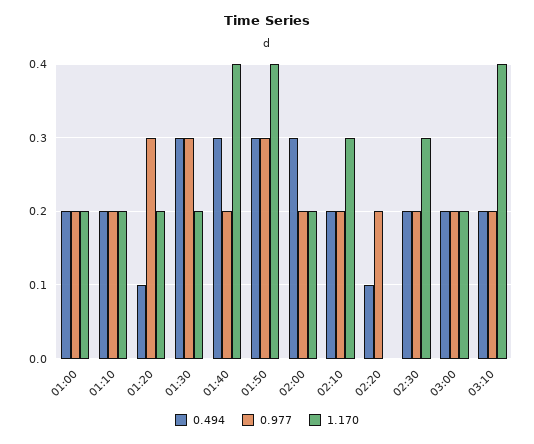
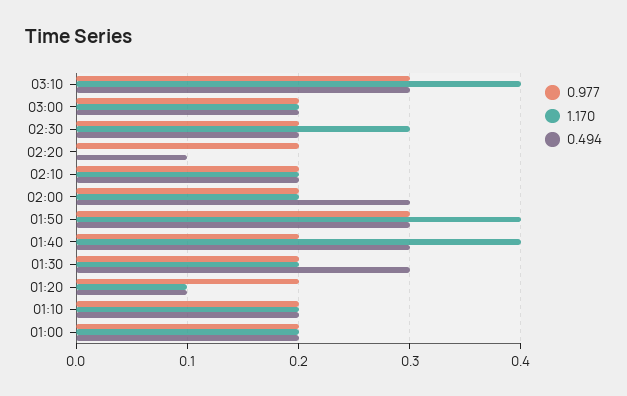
0.977, 01:20: 0.3 -> 0.2
1.170, 01:20: 0.2 -> 0.1
0.977, 01:30: 0.3 -> 0.2
1.170, 02:10: 0.3 -> 0.2
0.494, 03:10: 0.2 -> 0.3
0.977, 03:10: 0.2 -> 0.3

